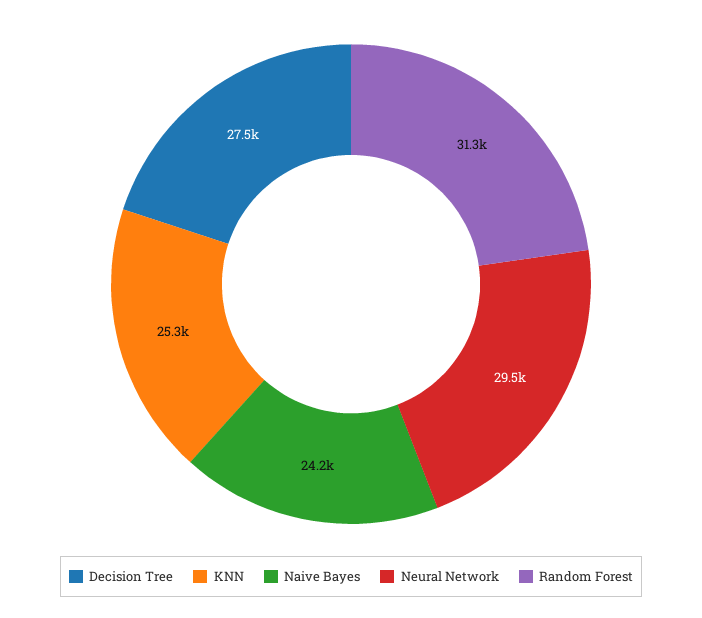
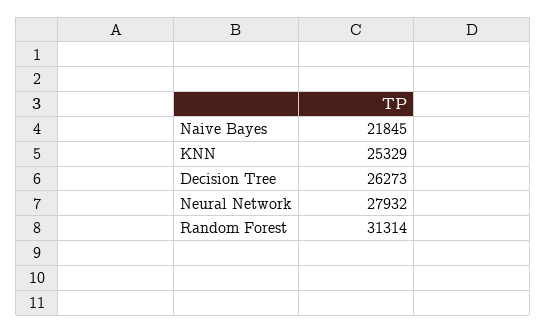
Decision Tree: 27500 -> 26273
Naive Bayes: 24200 -> 21845
Neural Network: 29500 -> 27932

